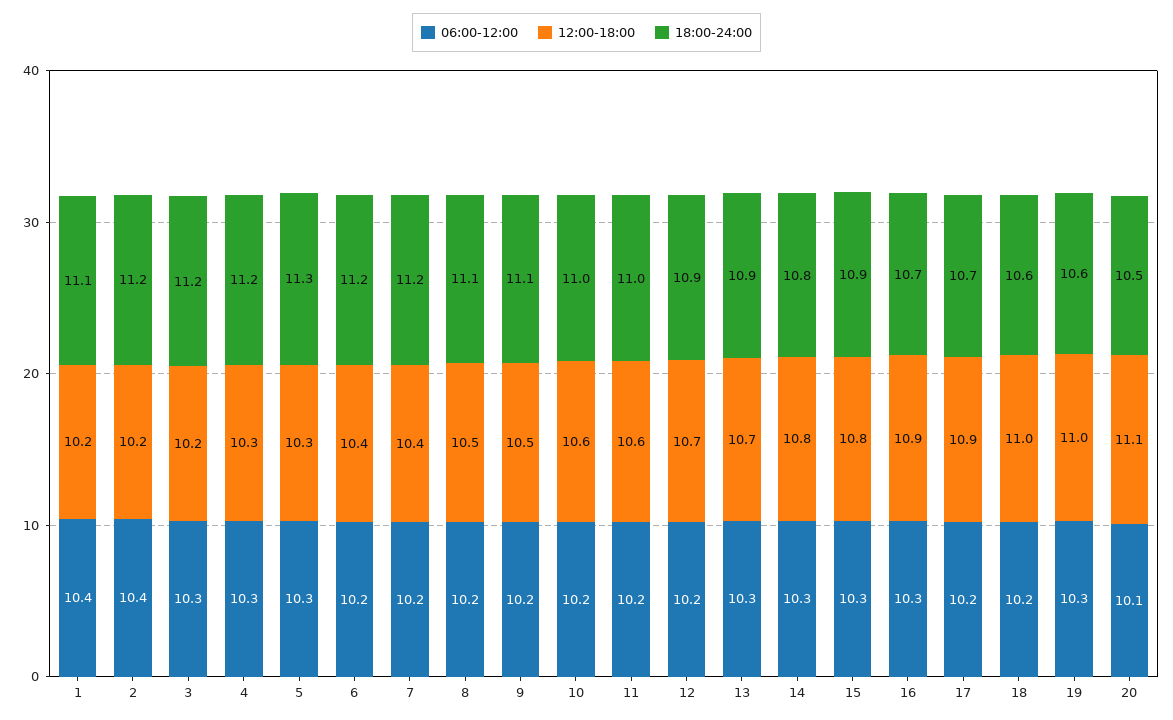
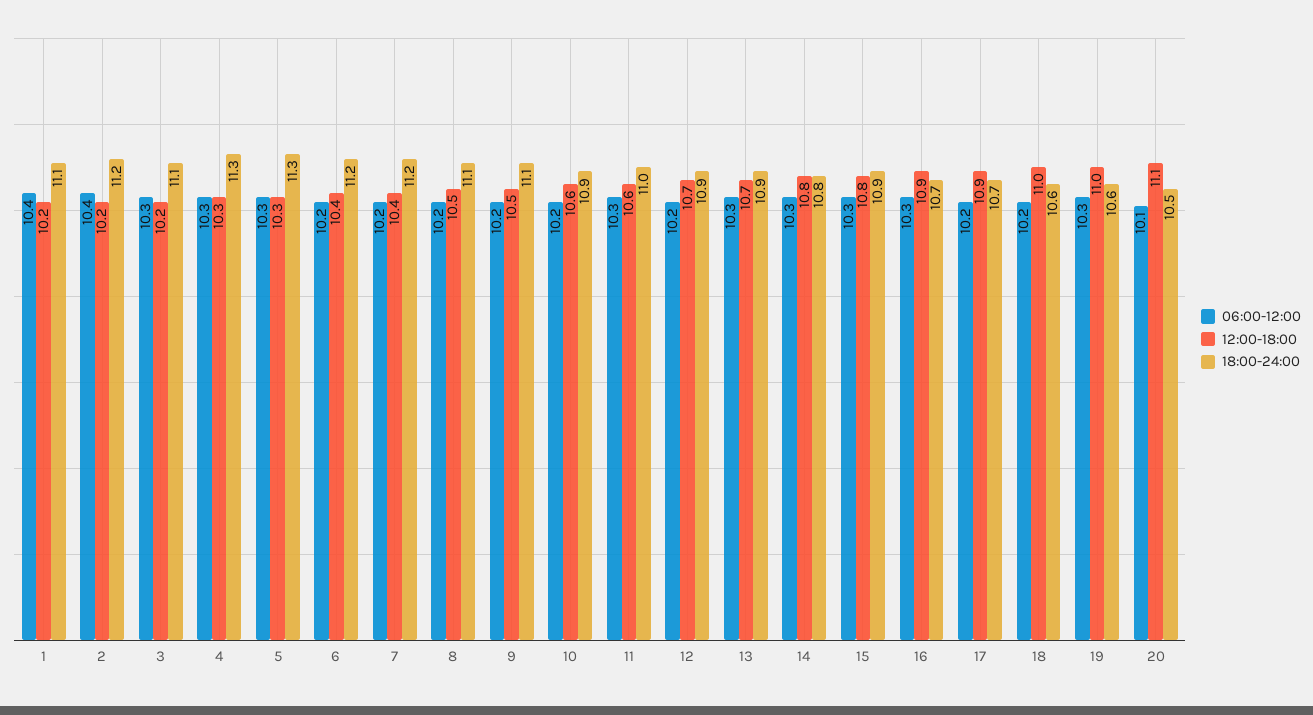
18:00-24:00, 3: 11.2 -> 11.1
18:00-24:00, 4: 11.2 -> 11.3
18:00-24:00, 10: 11 -> 10.9
06:00-12:00, 11: 10.2 -> 10.3

